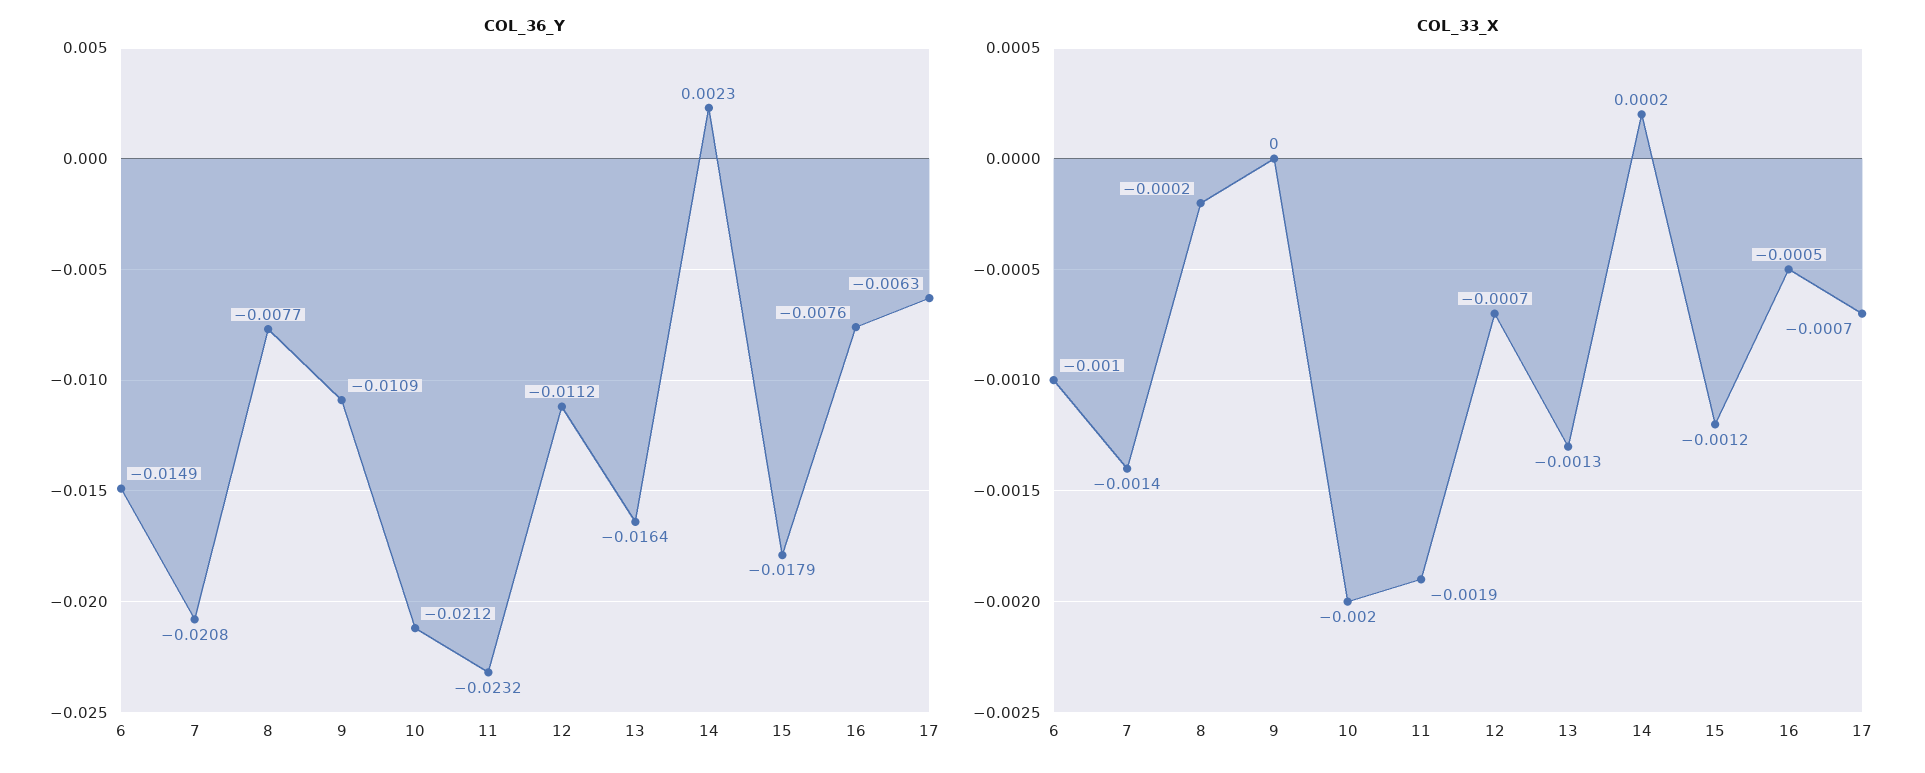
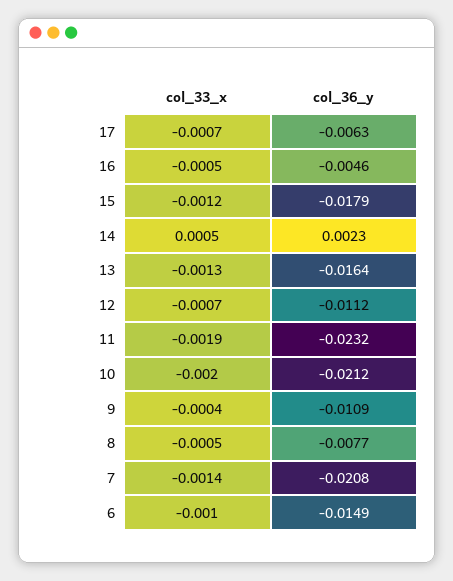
COL_36_Y, 16: -0.0076 -> -0.0046
COL_33_X, 8: -0.0002 -> -0.0005
COL_33_X, 9: 0 -> -0.0004
COL_33_X, 14: 0.0002 -> 0.0005

